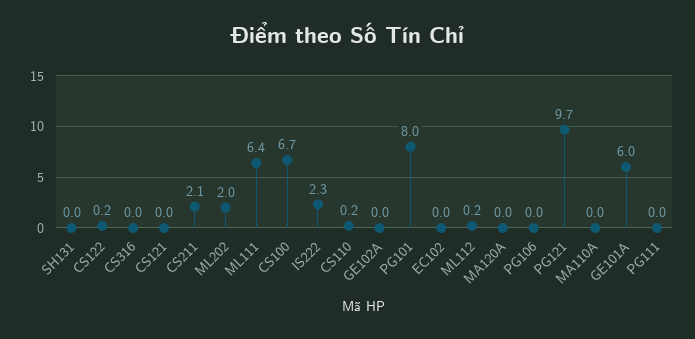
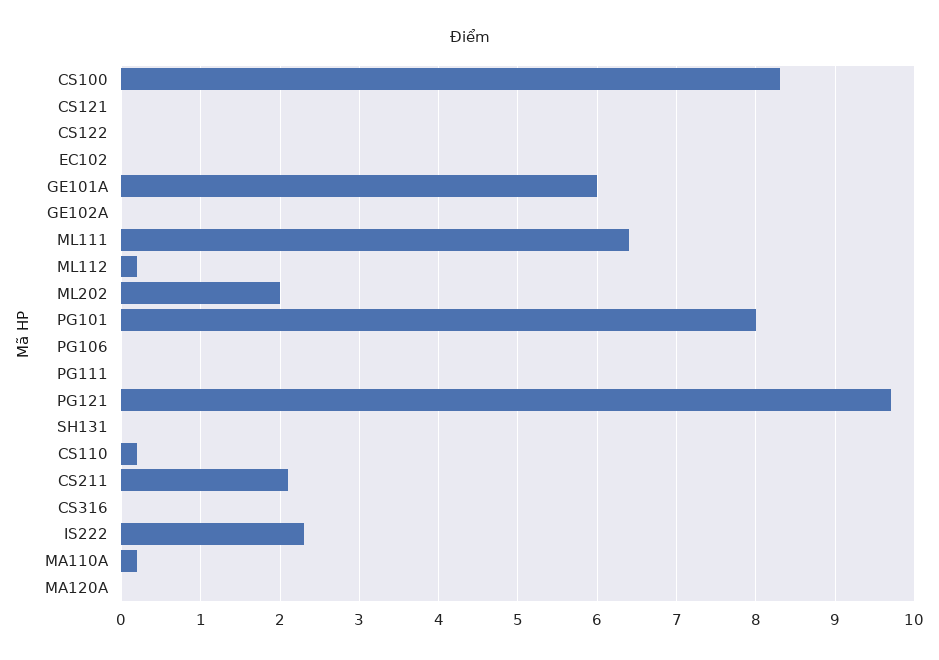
CS122: 0.2 -> 0
CS100: 6.7 -> 8.3
MA110A: 0 -> 0.2

